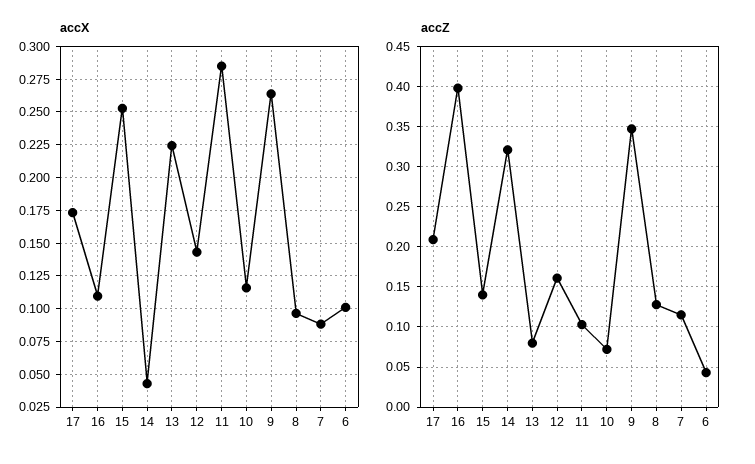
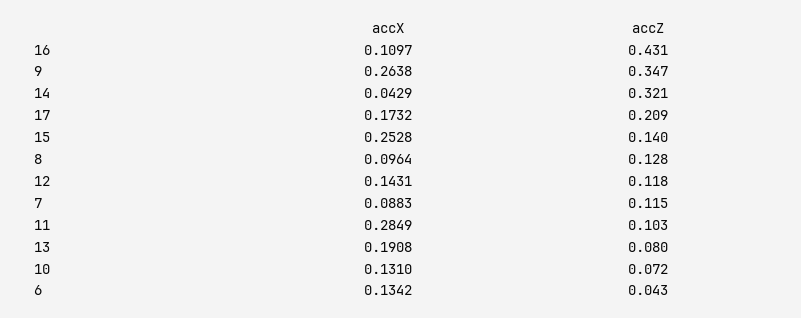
accX, 13: 0.225 -> 0.1908
accX, 10: 0.115 -> 0.131
accX, 6: 0.1 -> 0.1342
accZ, 16: 0.4 -> 0.431
accZ, 12: 0.16 -> 0.118

